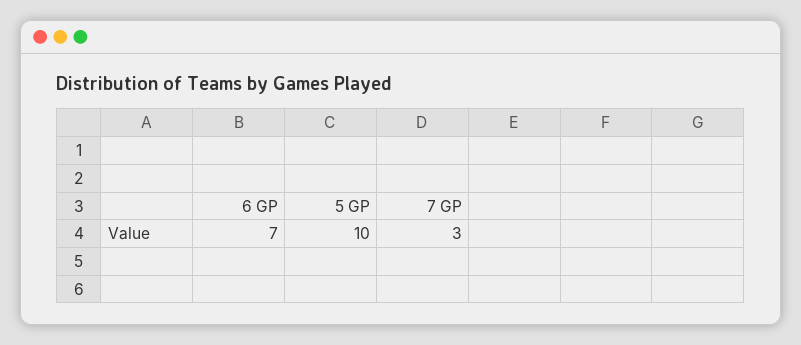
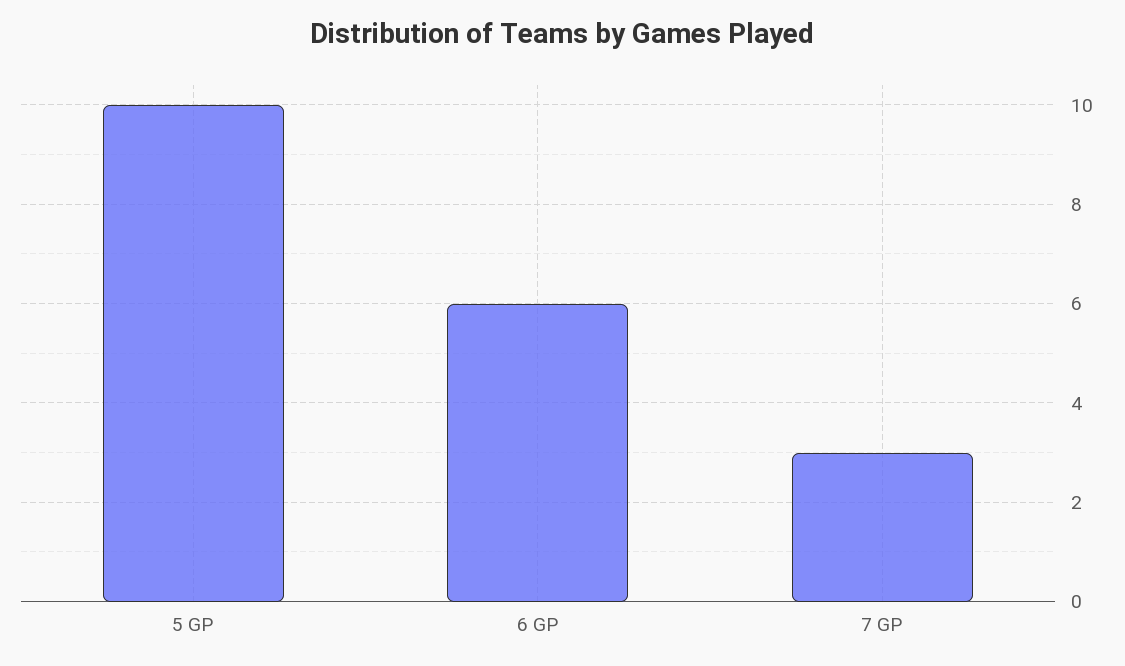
6 GP: 7 -> 6

